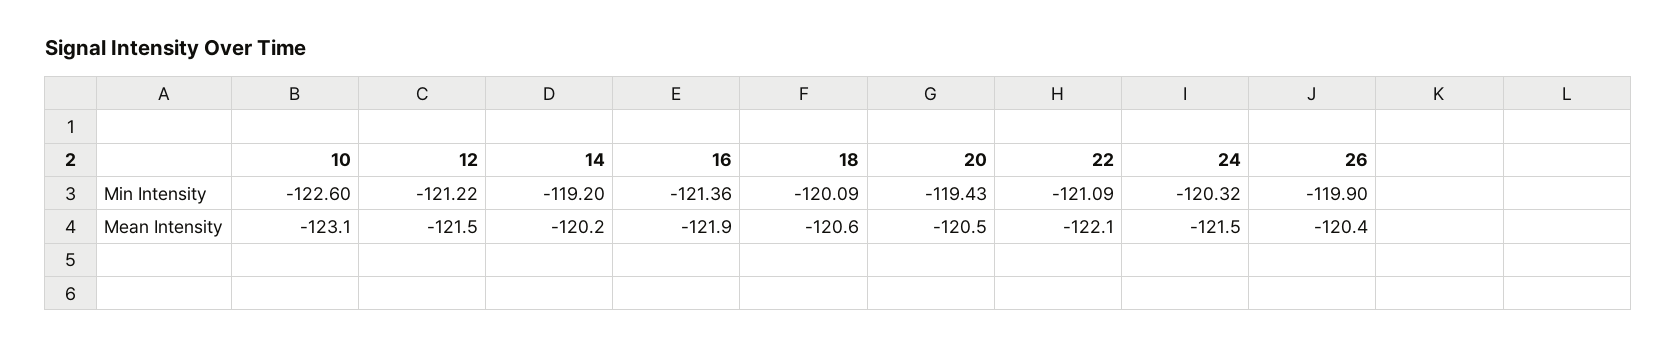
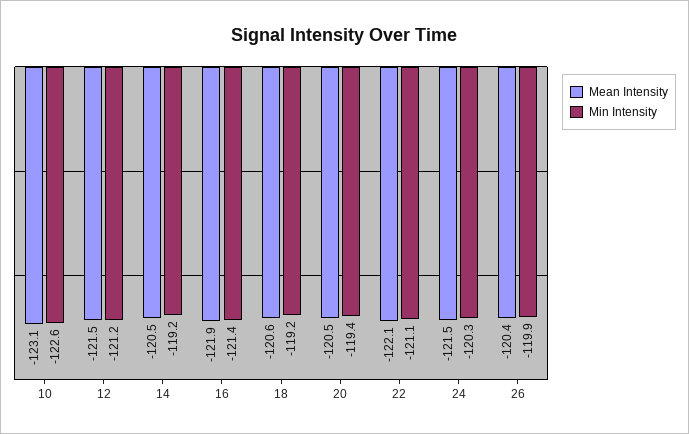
Min Intensity, 18: -120.09 -> -119.2
Mean Intensity, 14: -120.2 -> -120.5

